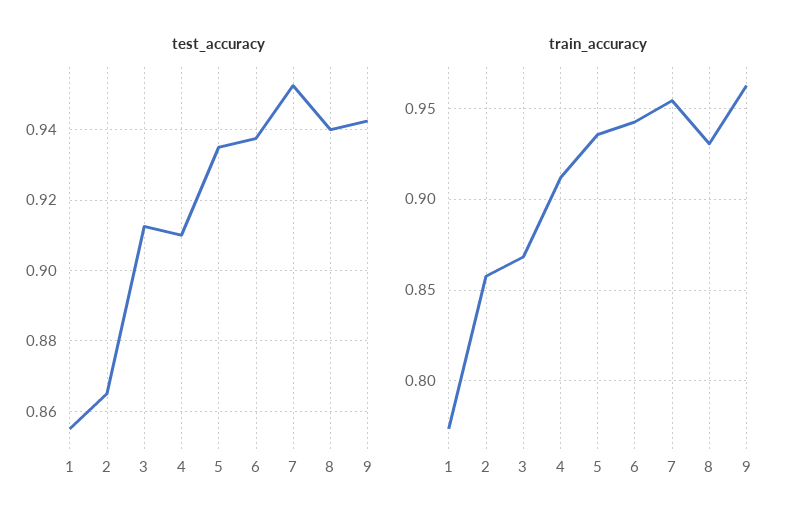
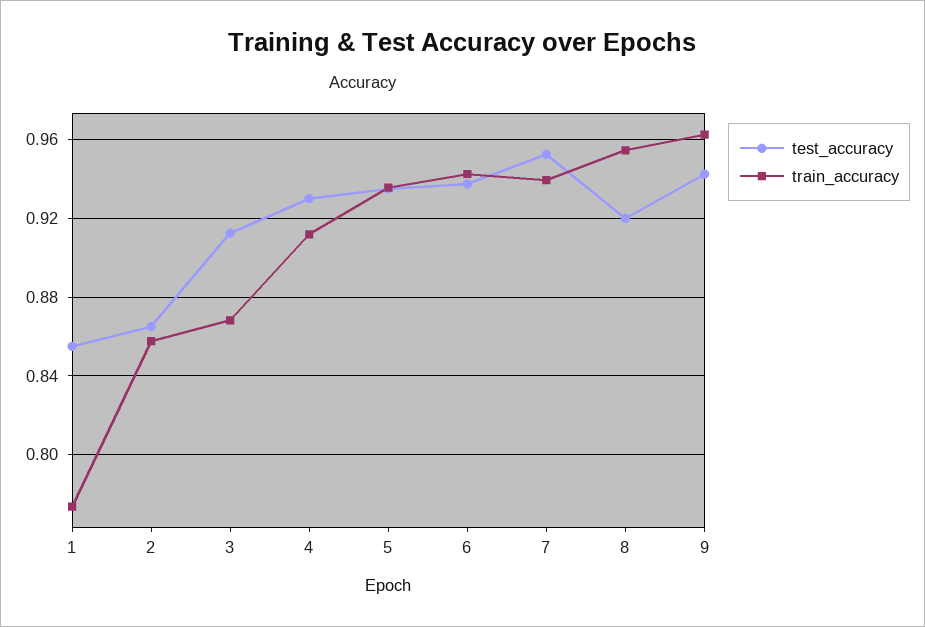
test_accuracy, 4: 0.91 -> 0.93
test_accuracy, 8: 0.94 -> 0.92
train_accuracy, 7: 0.955 -> 0.94
train_accuracy, 8: 0.93 -> 0.955

